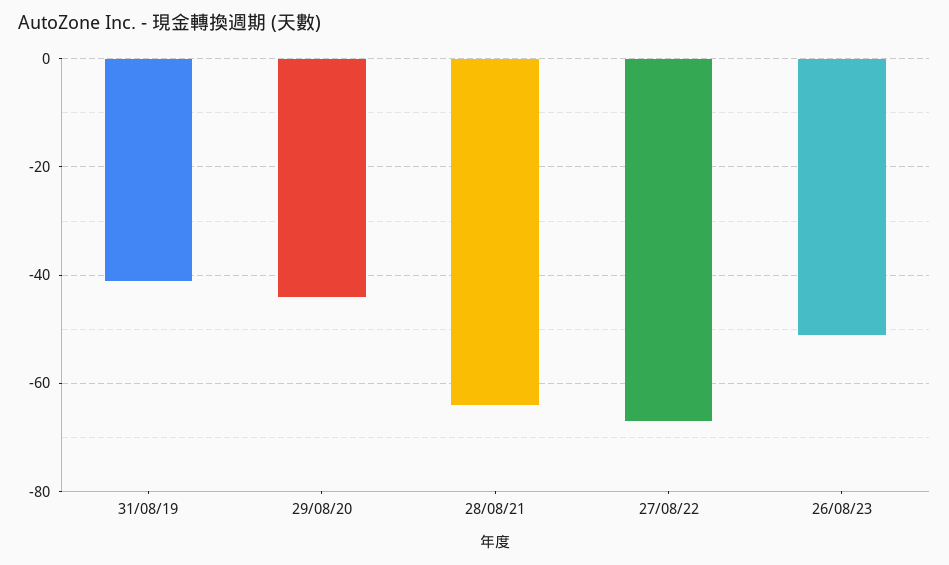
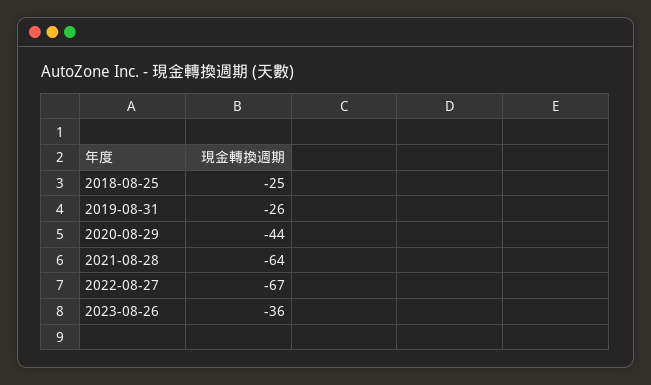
31/08/19: -40 -> -26
26/08/23: -50 -> -36
2018-08-25: none -> -25

